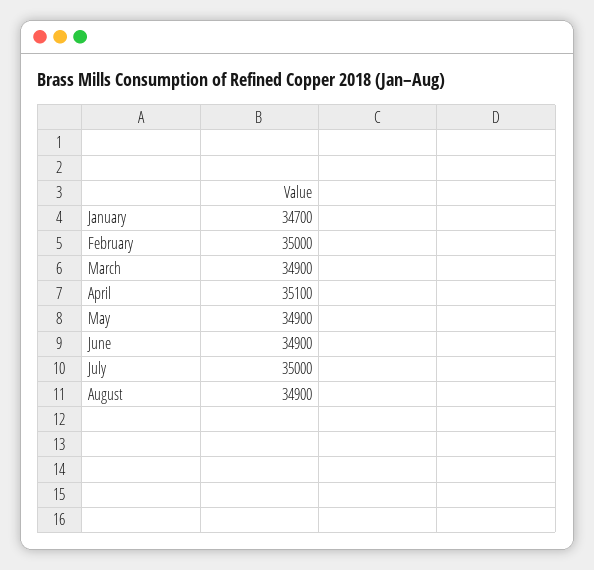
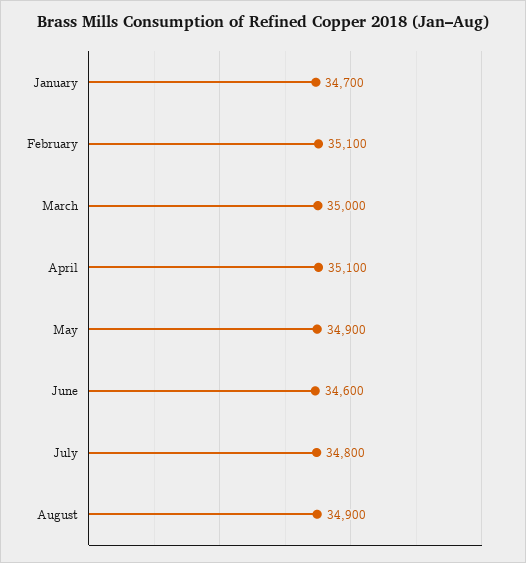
February: 35000 -> 35100
March: 34900 -> 35000
June: 34900 -> 34600
July: 35000 -> 34800

